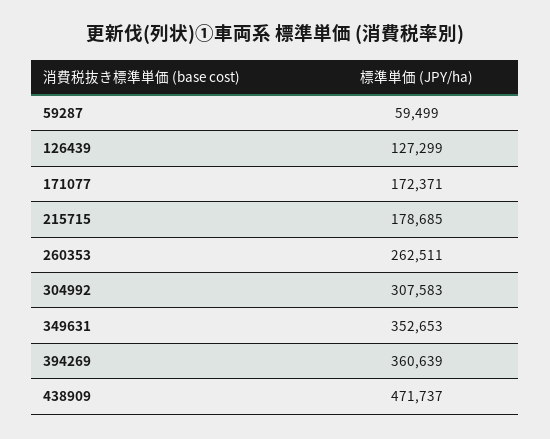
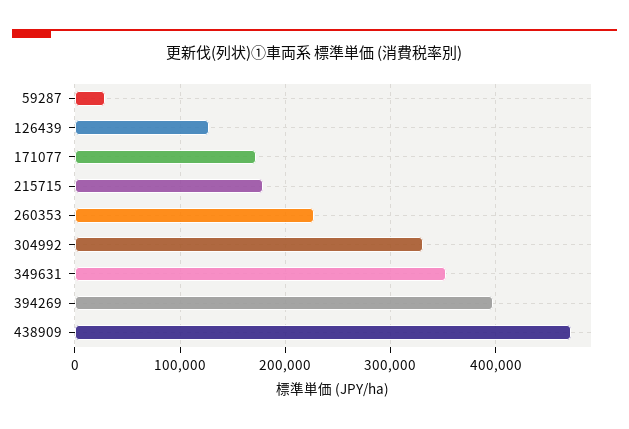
59287: 59499 -> 30000
260353: 262511 -> 230000
304992: 307583 -> 330000
394269: 360639 -> 400000

